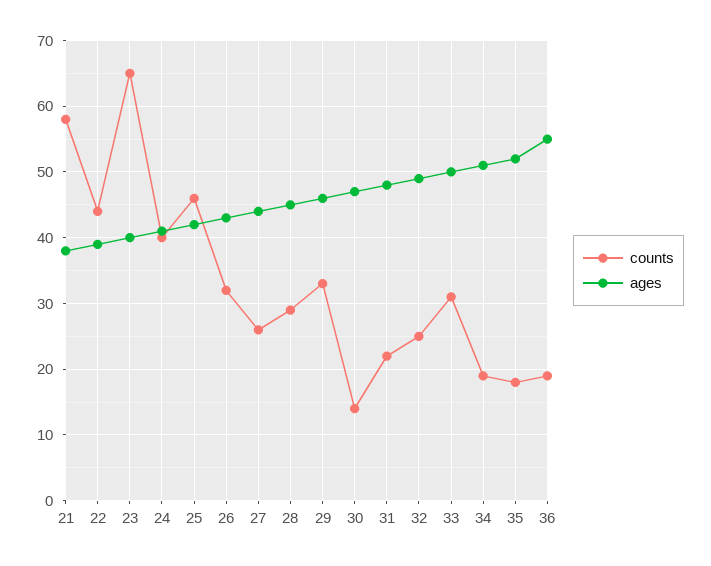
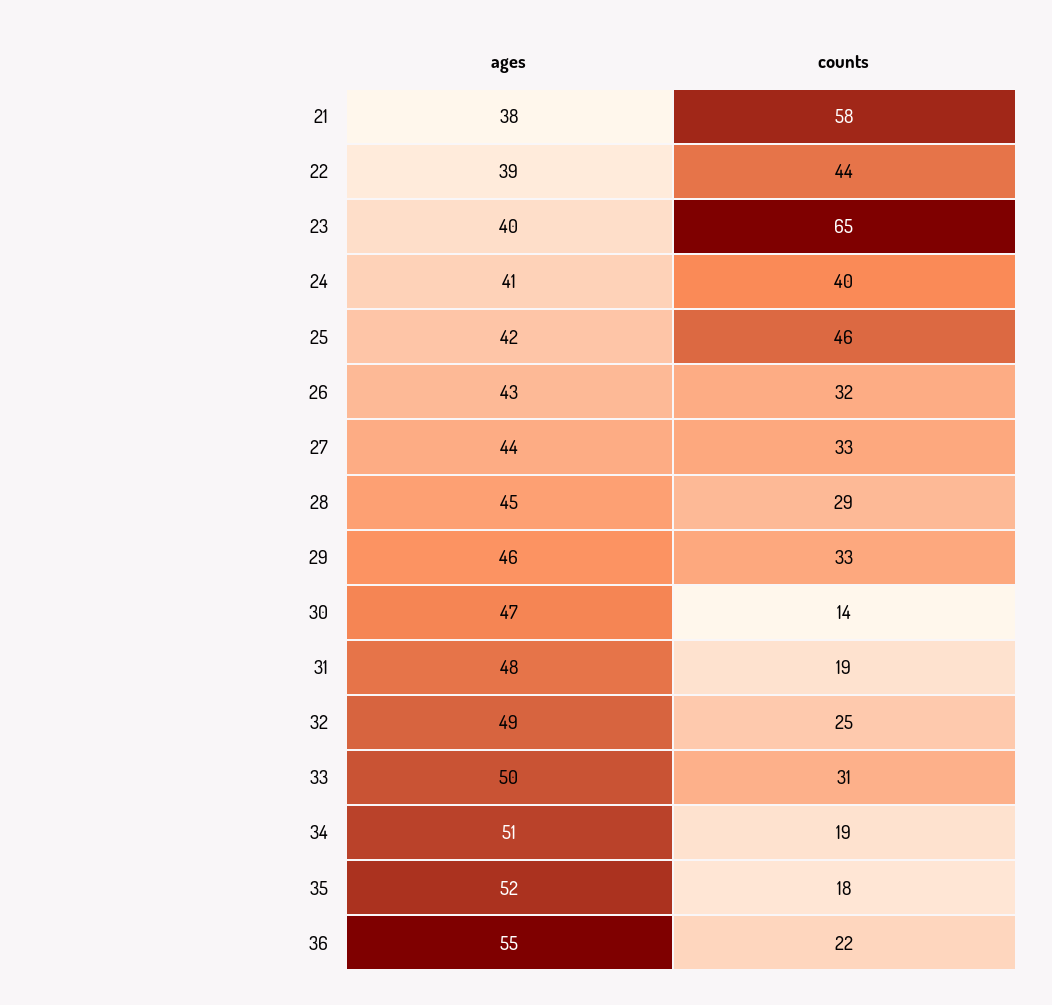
counts, 27: 26 -> 33
counts, 31: 22 -> 19
counts, 36: 19 -> 22

